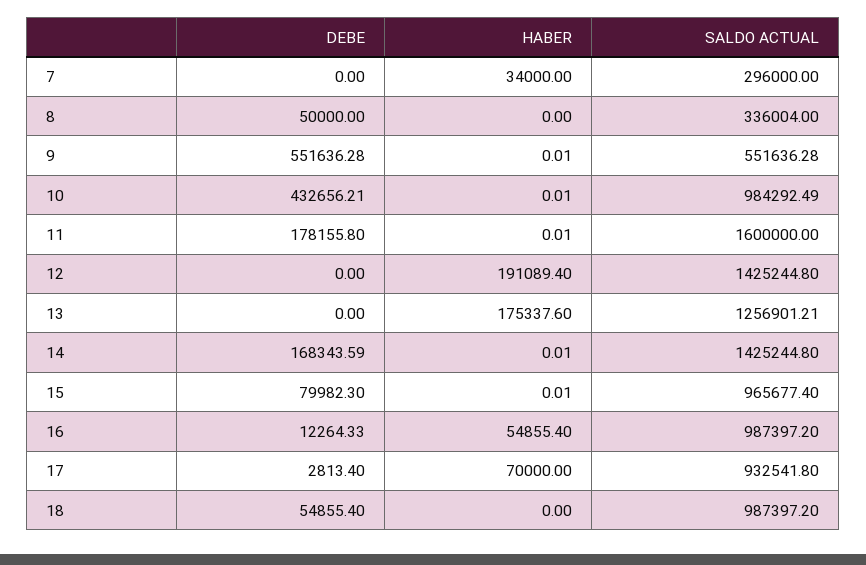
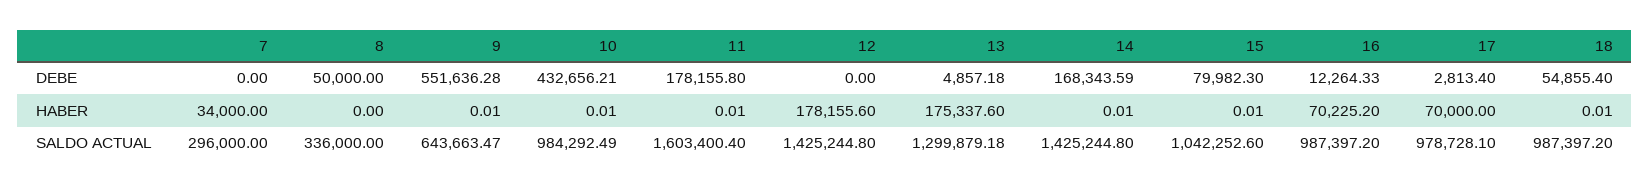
SALDO ACTUAL, 8: 336004 -> 336000
SALDO ACTUAL, 9: 551636.28 -> 643663.47
SALDO ACTUAL, 11: 1600000 -> 1603400.4
HABER, 12: 191089.4 -> 178155.6
DEBE, 13: 0 -> 4857.18
SALDO ACTUAL, 13: 1256901.21 -> 1299879.18
SALDO ACTUAL, 15: 965677.4 -> 1042252.6
HABER, 16: 54855.4 -> 70225.2
SALDO ACTUAL, 17: 932541.8 -> 978728.1
HABER, 18: 0 -> 0.01

